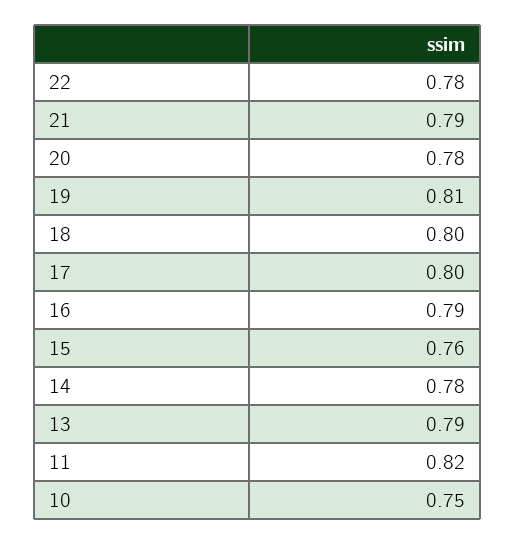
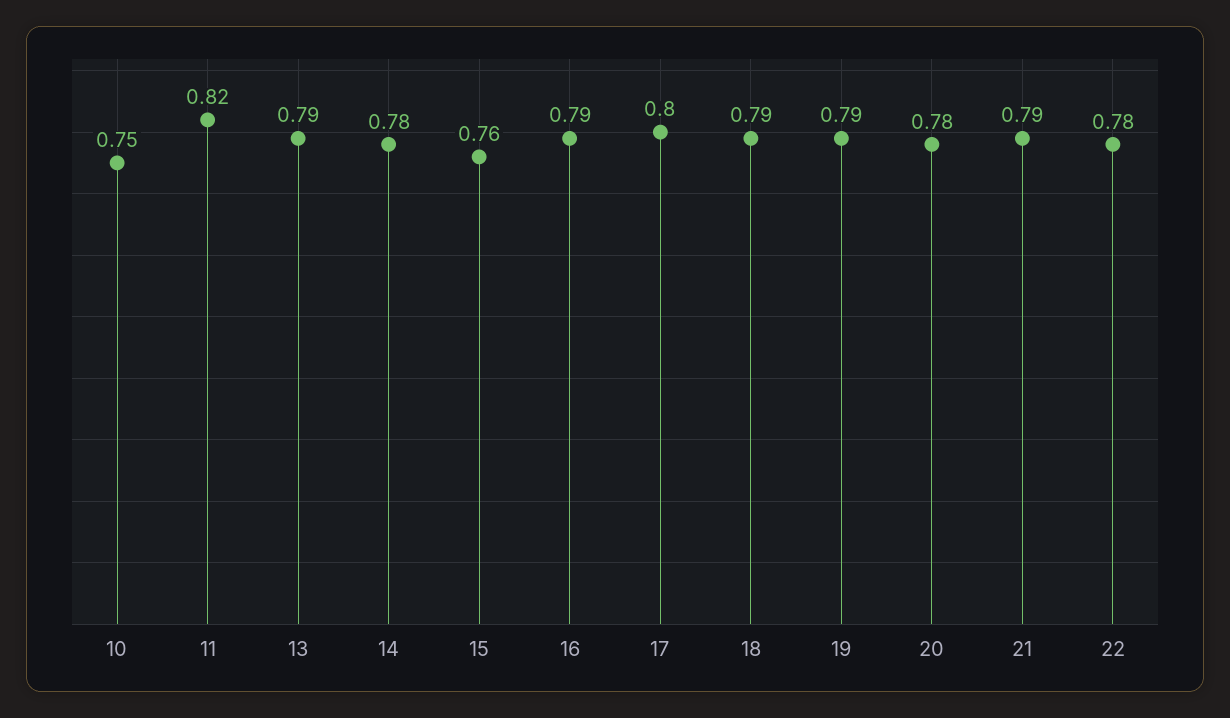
19: 0.81 -> 0.79
18: 0.8 -> 0.79

